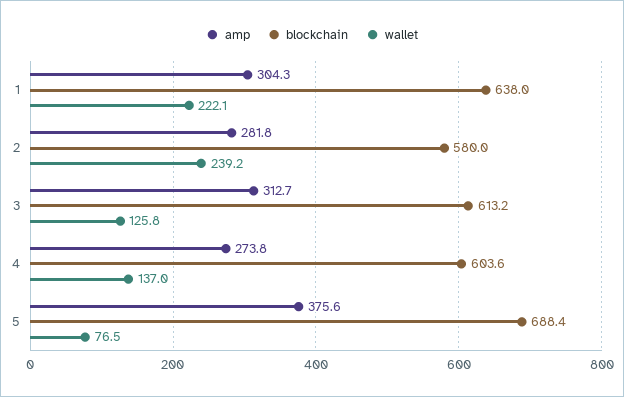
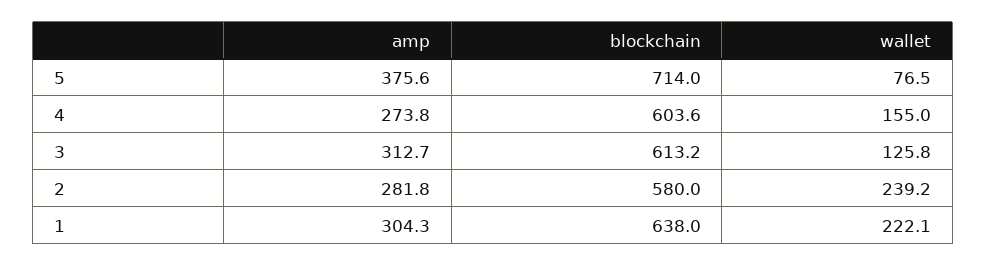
wallet, 4: 137 -> 155
blockchain, 5: 688.4 -> 714

